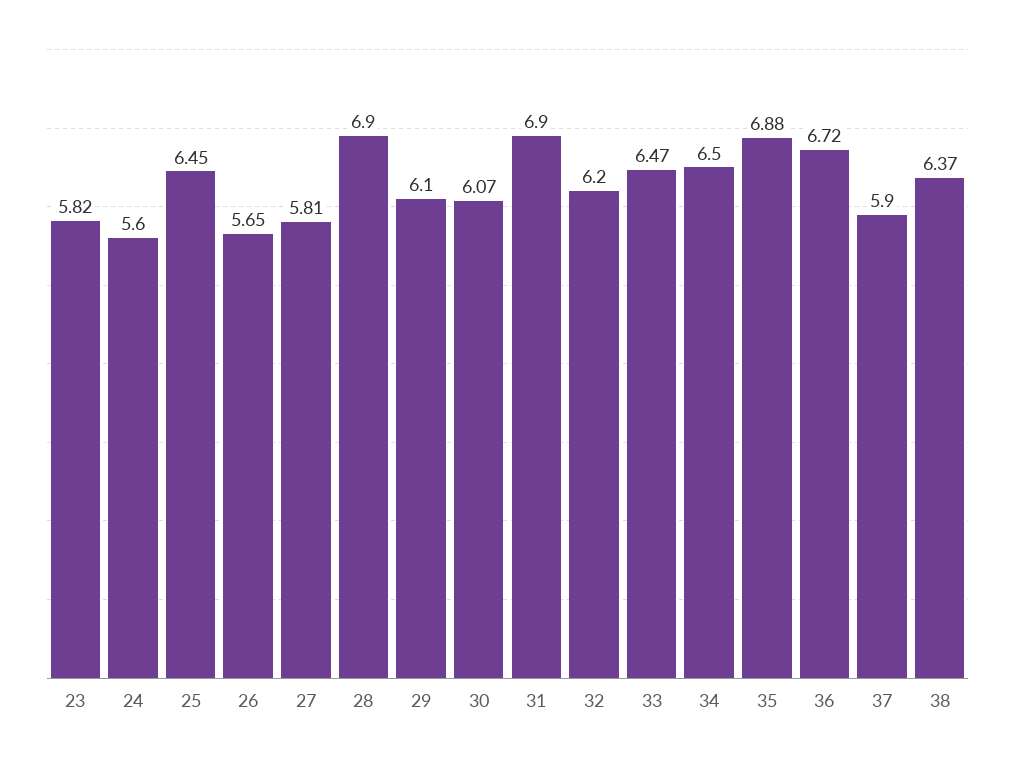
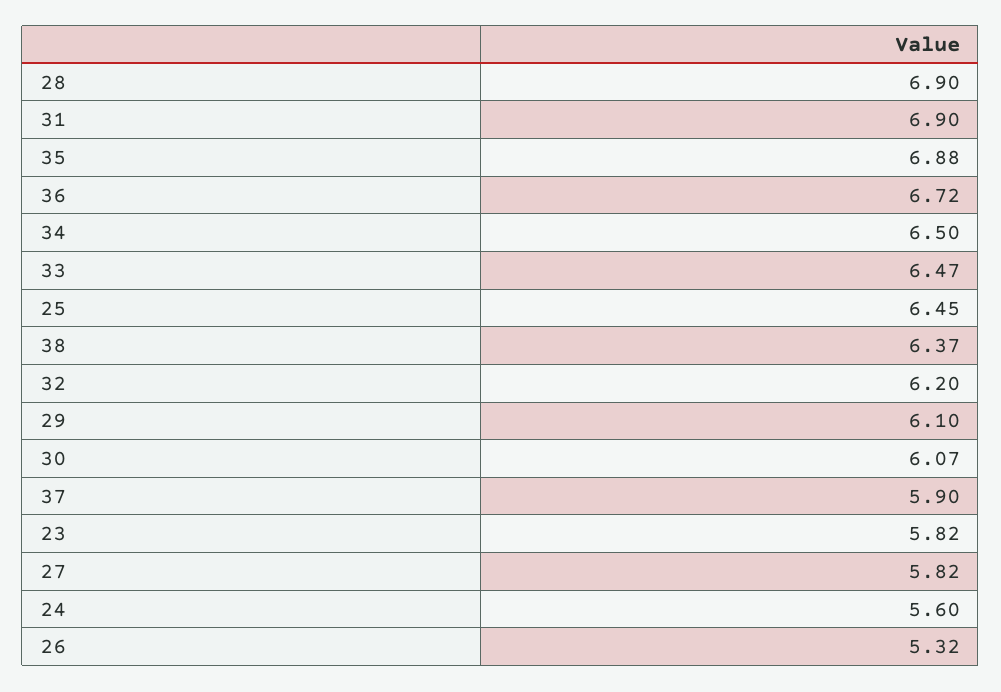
26: 5.65 -> 5.32
27: 5.81 -> 5.82

